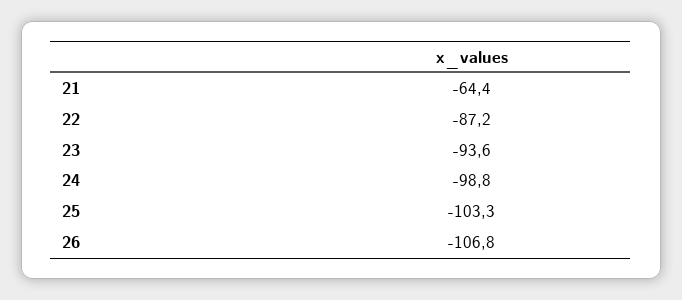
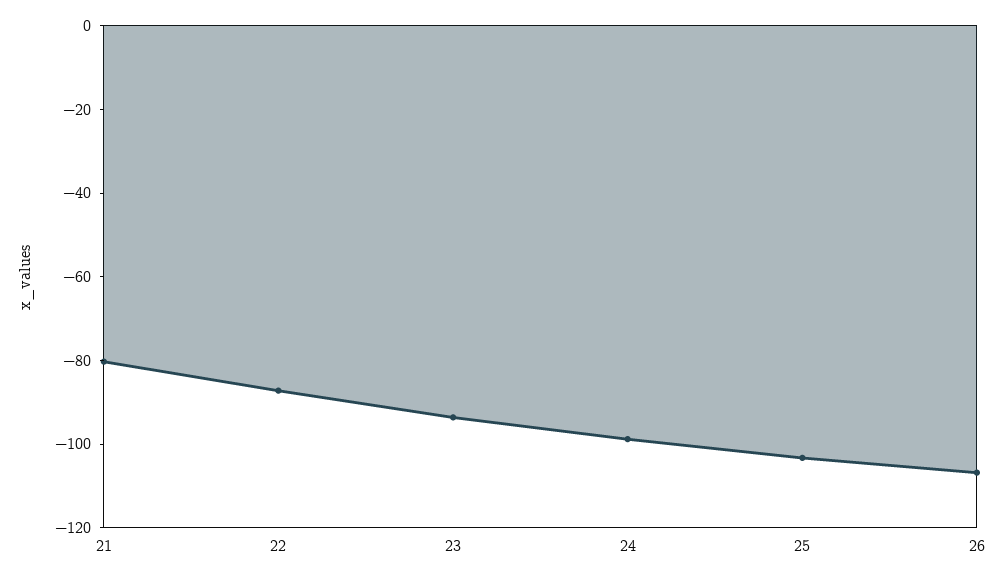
21: -64.4 -> -80

